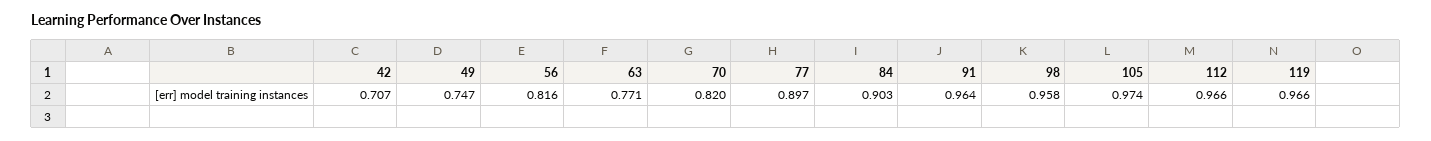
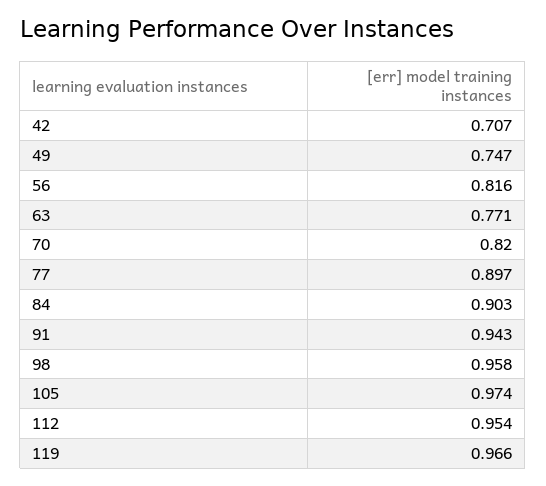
91: 0.964 -> 0.943
112: 0.966 -> 0.954

